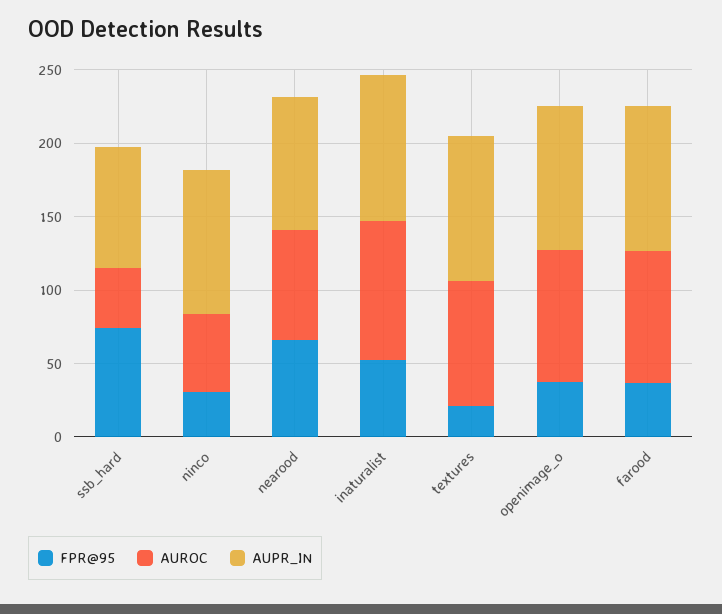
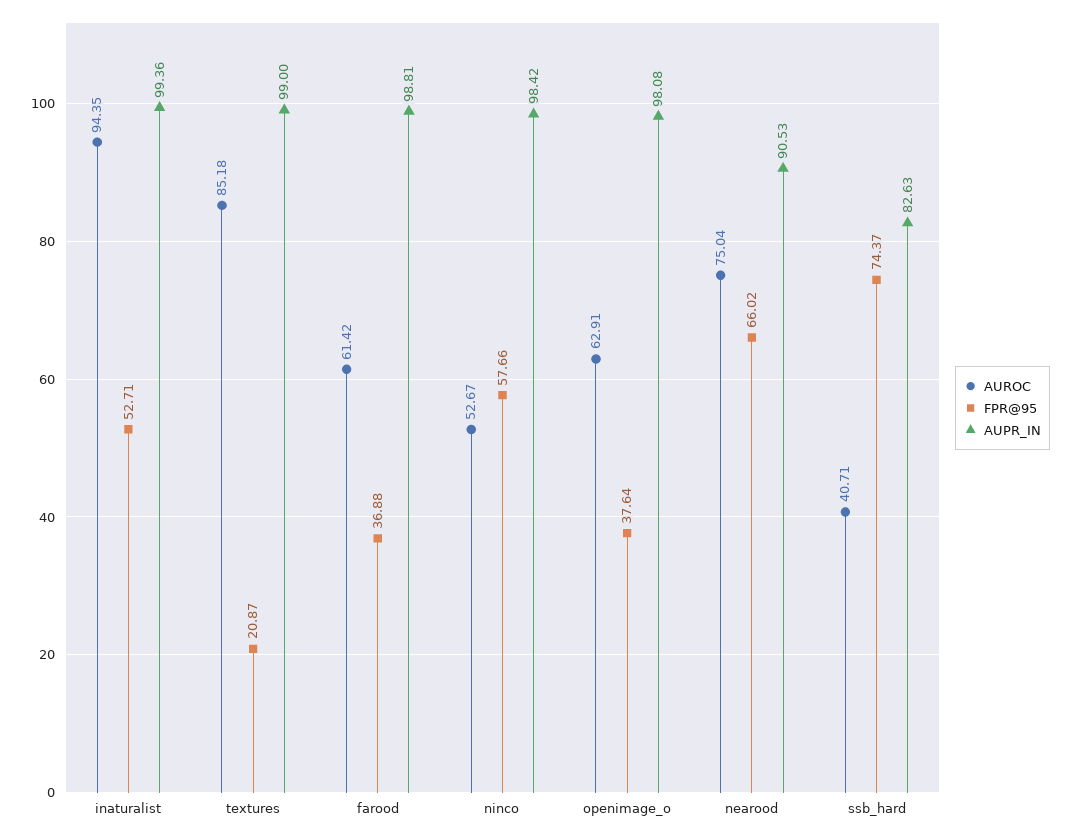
FPR@95, ninco: 30 -> 57.66
AUROC, openimage_o: 90 -> 62.91
AUROC, farood: 90 -> 61.42

